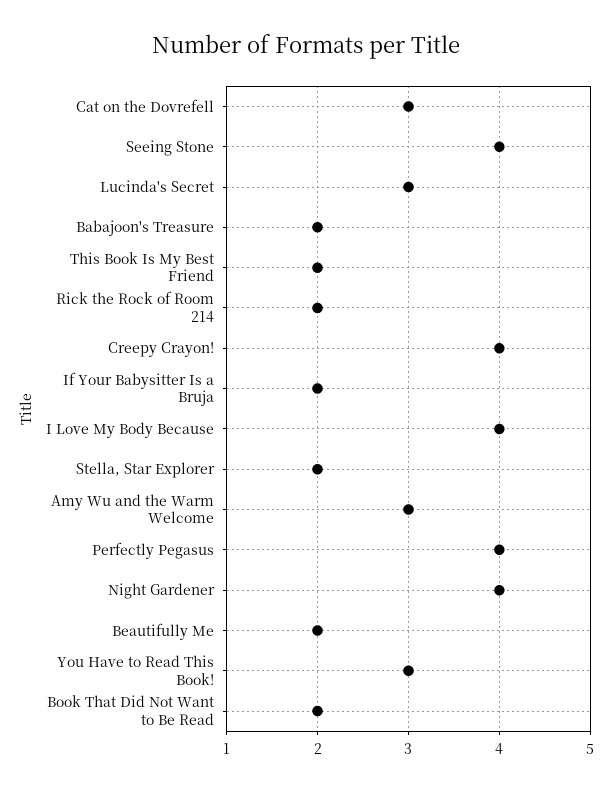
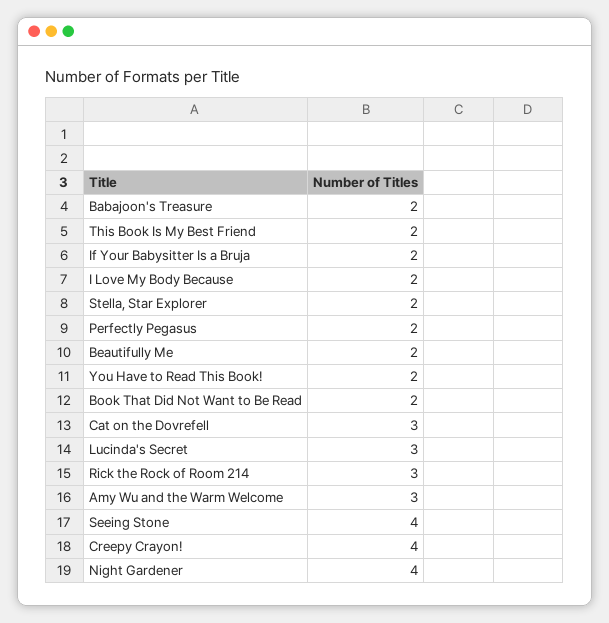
Rick the Rock of Room 214: 2 -> 3
I Love My Body Because: 4 -> 2
Perfectly Pegasus: 4 -> 2
You Have to Read This Book!: 3 -> 2

